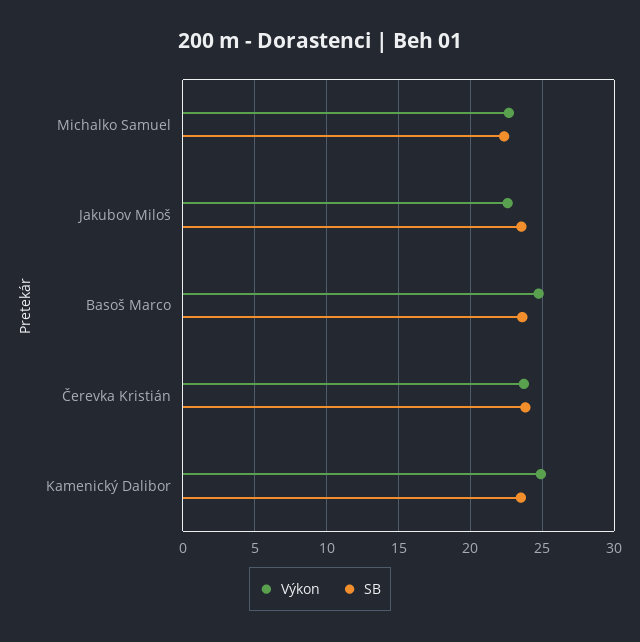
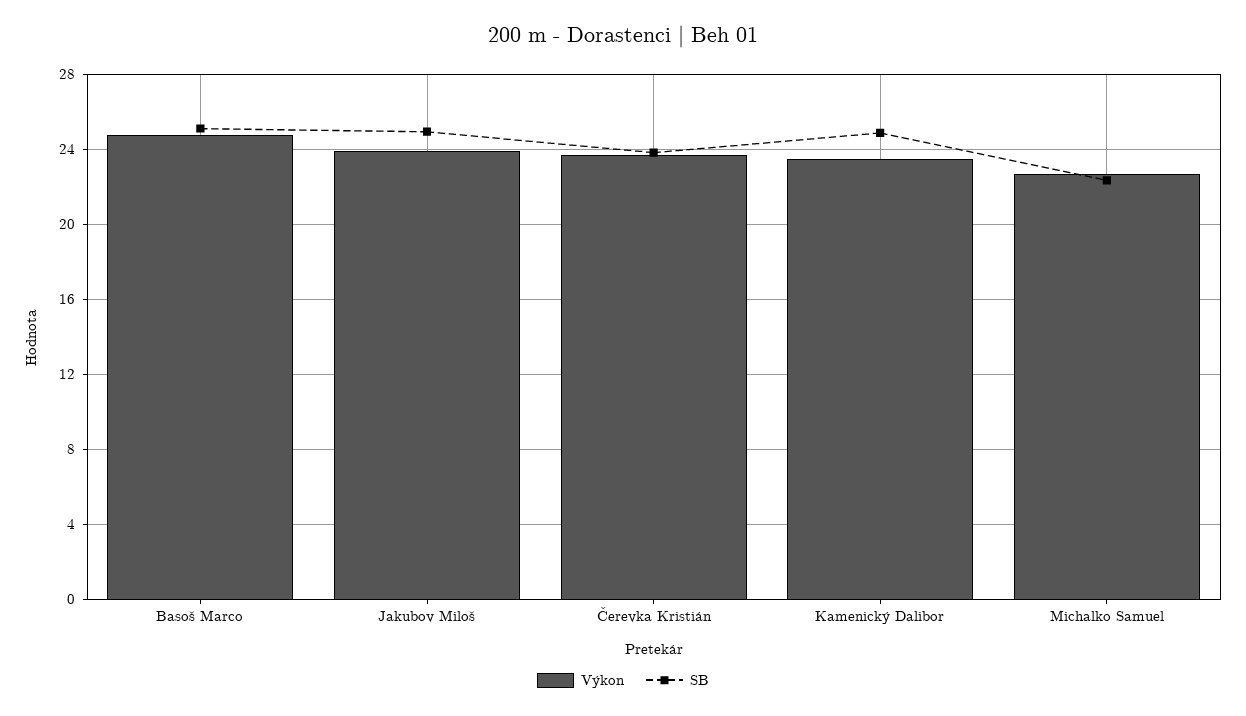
Výkon, Jakubov Miloš: 22.5 -> 24
SB, Jakubov Miloš: 23.5 -> 25
SB, Basoš Marco: 23.5 -> 25
Výkon, Kamenický Dalibor: 25 -> 23.5
SB, Kamenický Dalibor: 23.5 -> 25

